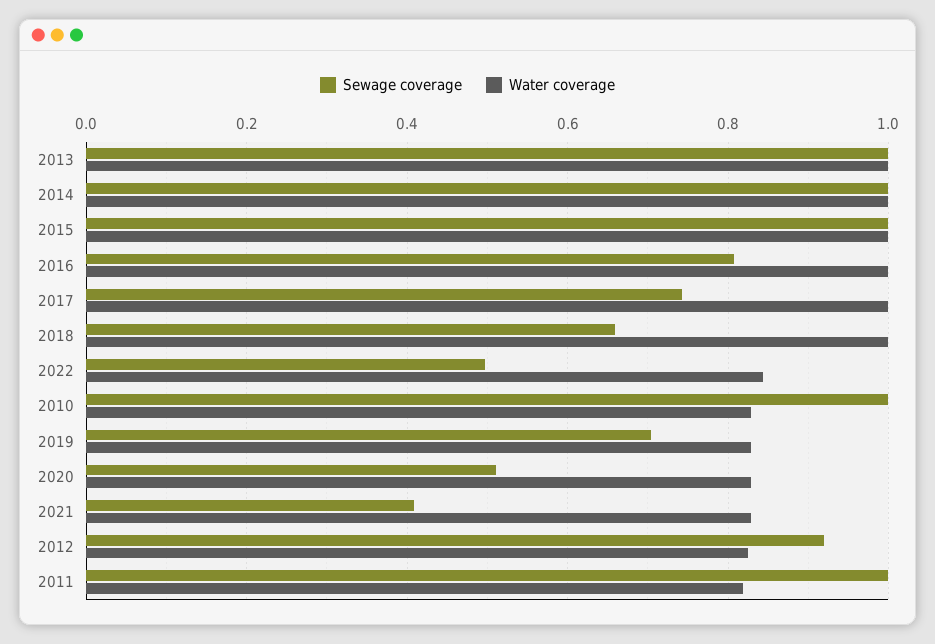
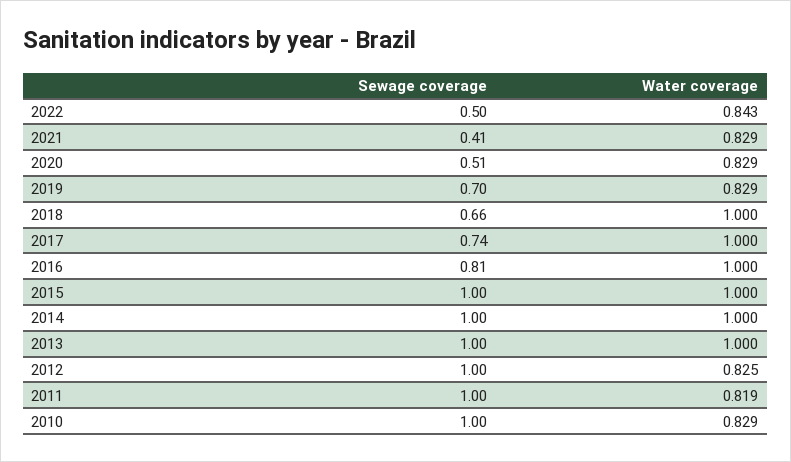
Sewage coverage, 2012: 0.92 -> 1

